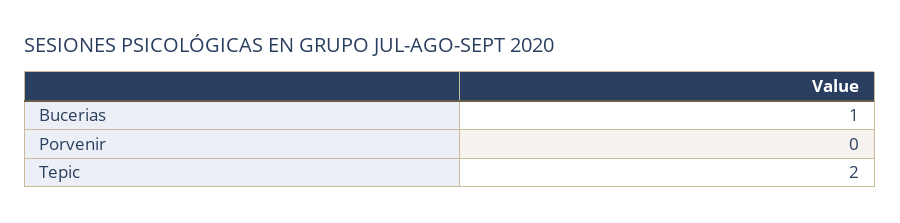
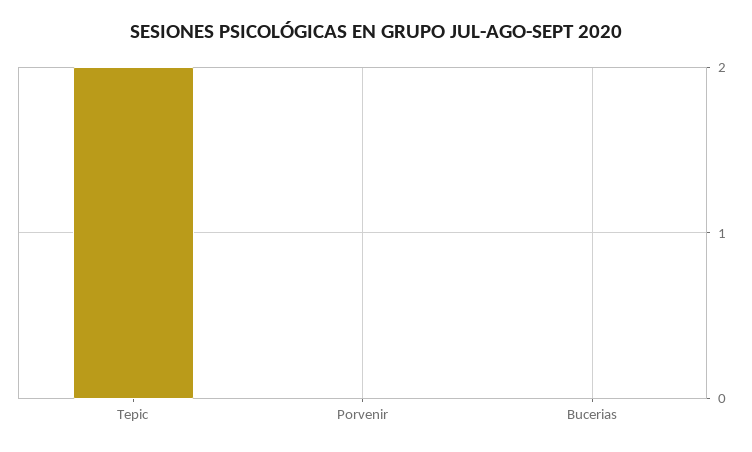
Bucerias: 1 -> 0

